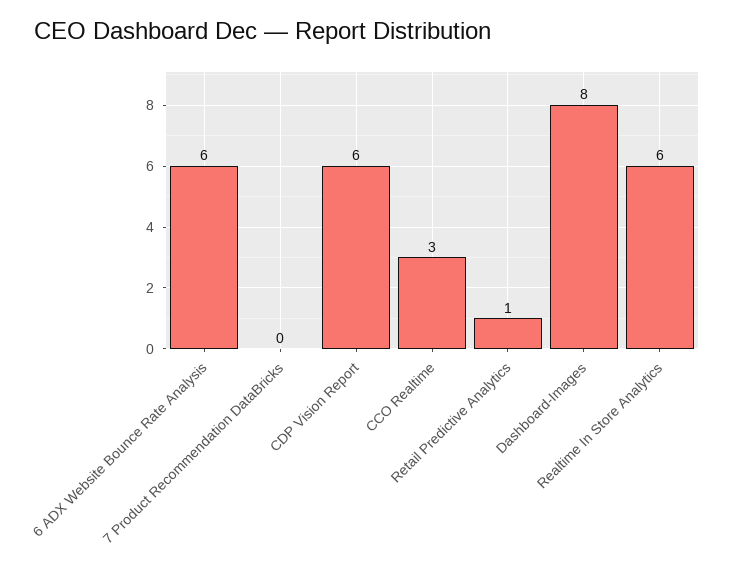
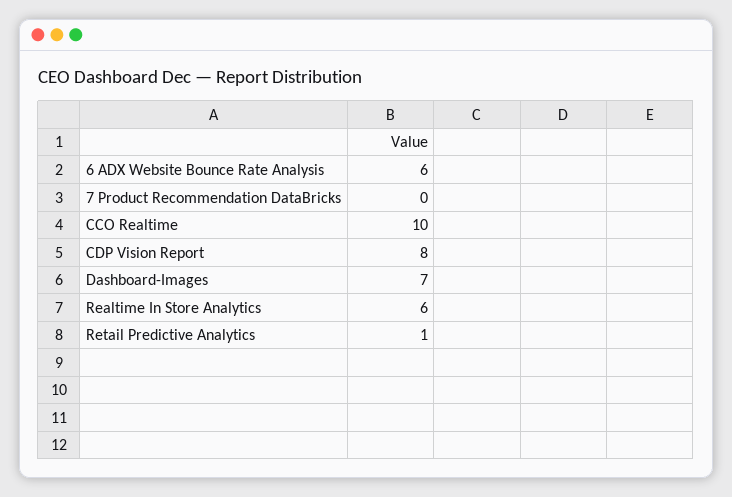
CDP Vision Report: 6 -> 8
CCO Realtime: 3 -> 10
Dashboard-Images: 8 -> 7

